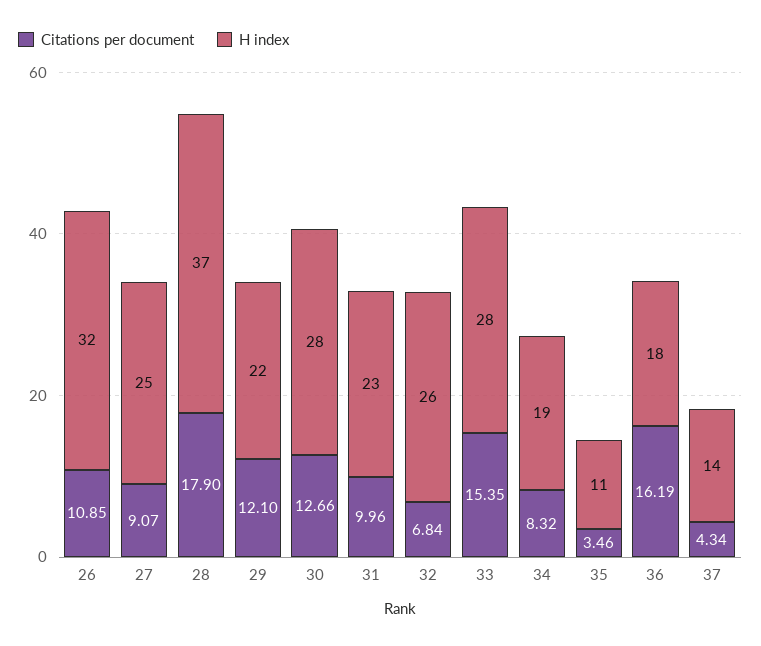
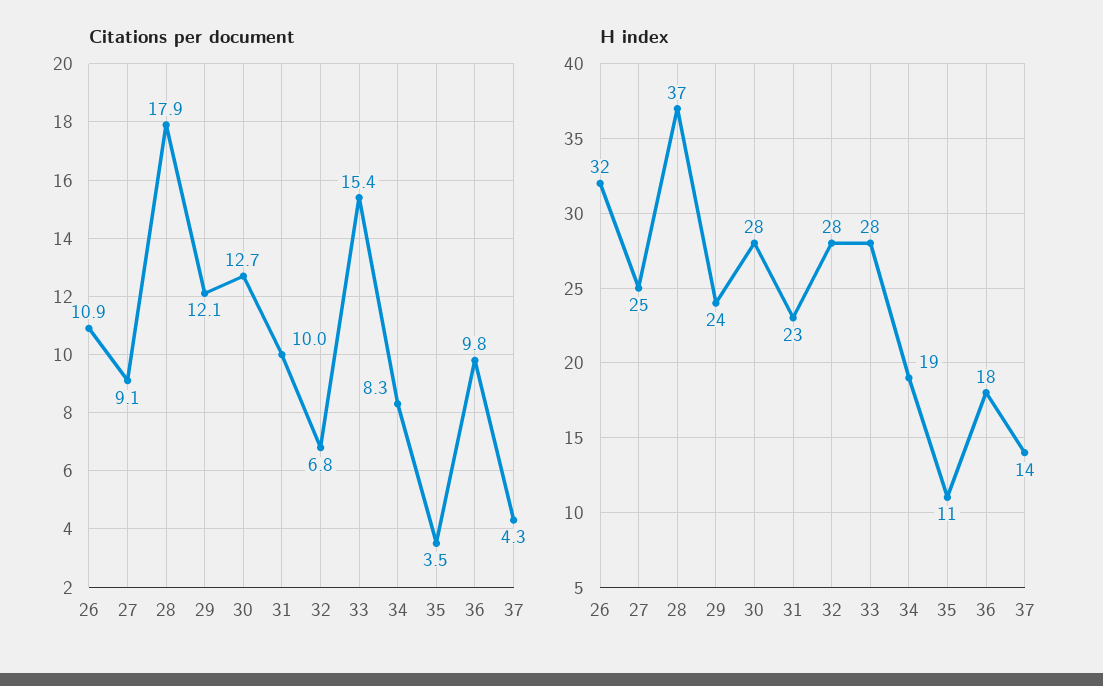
H index, 29: 22 -> 24
H index, 32: 26 -> 28
Citations per document, 36: 16.19 -> 9.8

